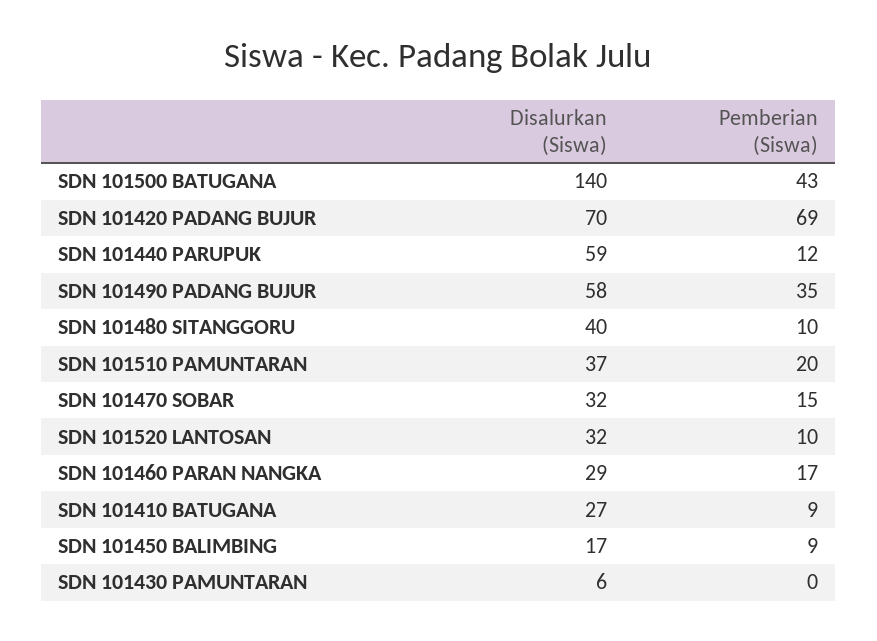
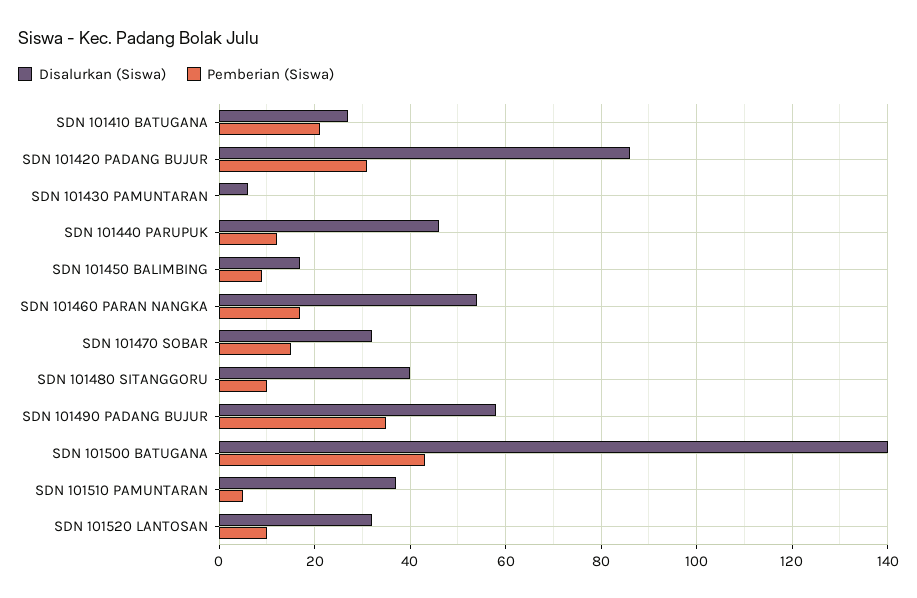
Disalurkan (Siswa), SDN 101420 PADANG BUJUR: 70 -> 85
Pemberian (Siswa), SDN 101420 PADANG BUJUR: 69 -> 30
Disalurkan (Siswa), SDN 101440 PARUPUK: 59 -> 45
Pemberian (Siswa), SDN 101510 PAMUNTARAN: 20 -> 5
Disalurkan (Siswa), SDN 101460 PARAN NANGKA: 29 -> 55
Pemberian (Siswa), SDN 101410 BATUGANA: 9 -> 20

